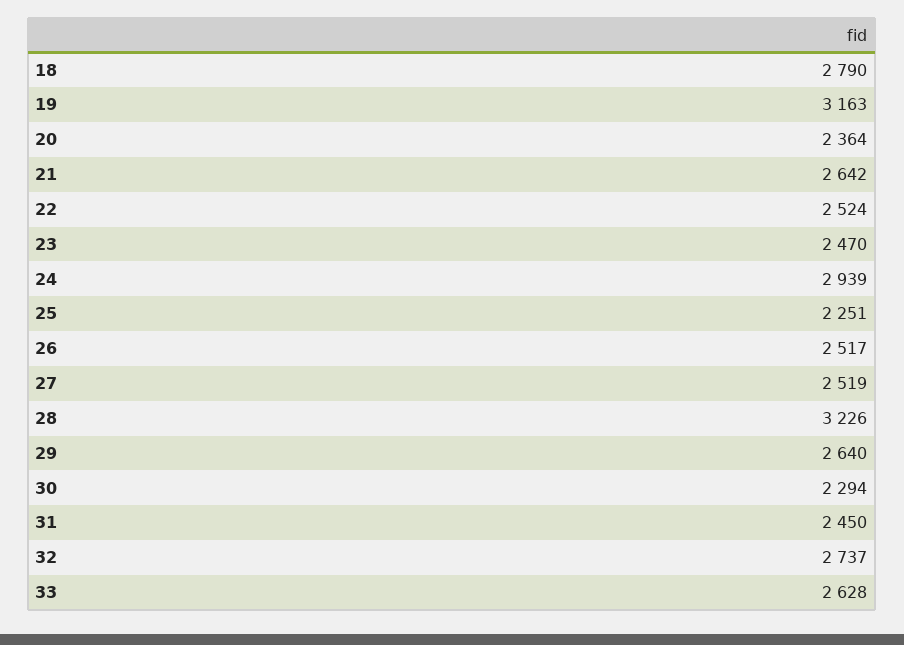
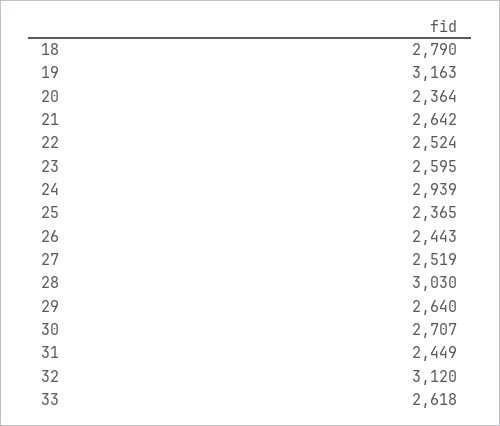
23: 2470 -> 2595
25: 2251 -> 2365
26: 2517 -> 2443
28: 3226 -> 3030
30: 2294 -> 2707
31: 2450 -> 2449
32: 2737 -> 3120
33: 2628 -> 2618

